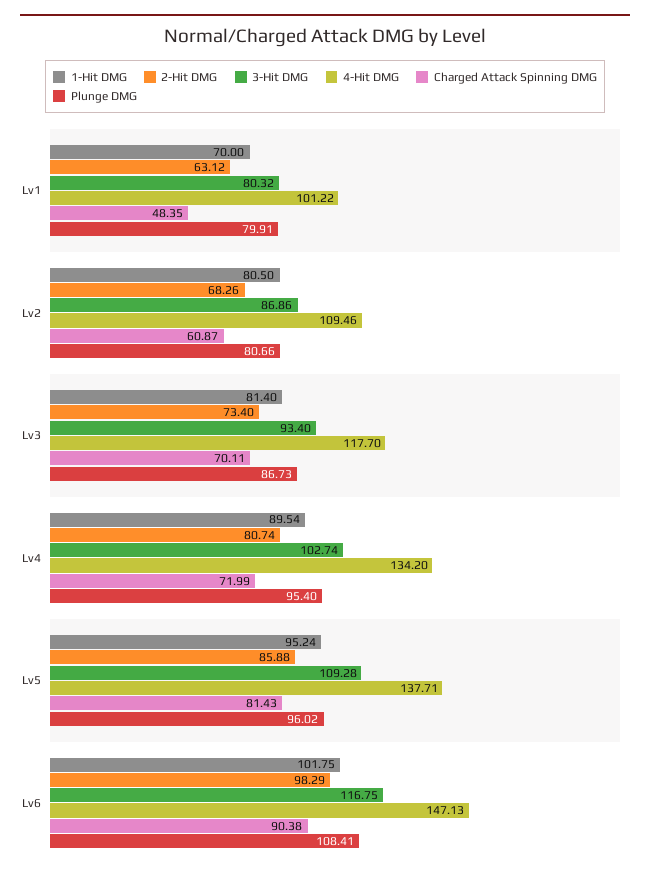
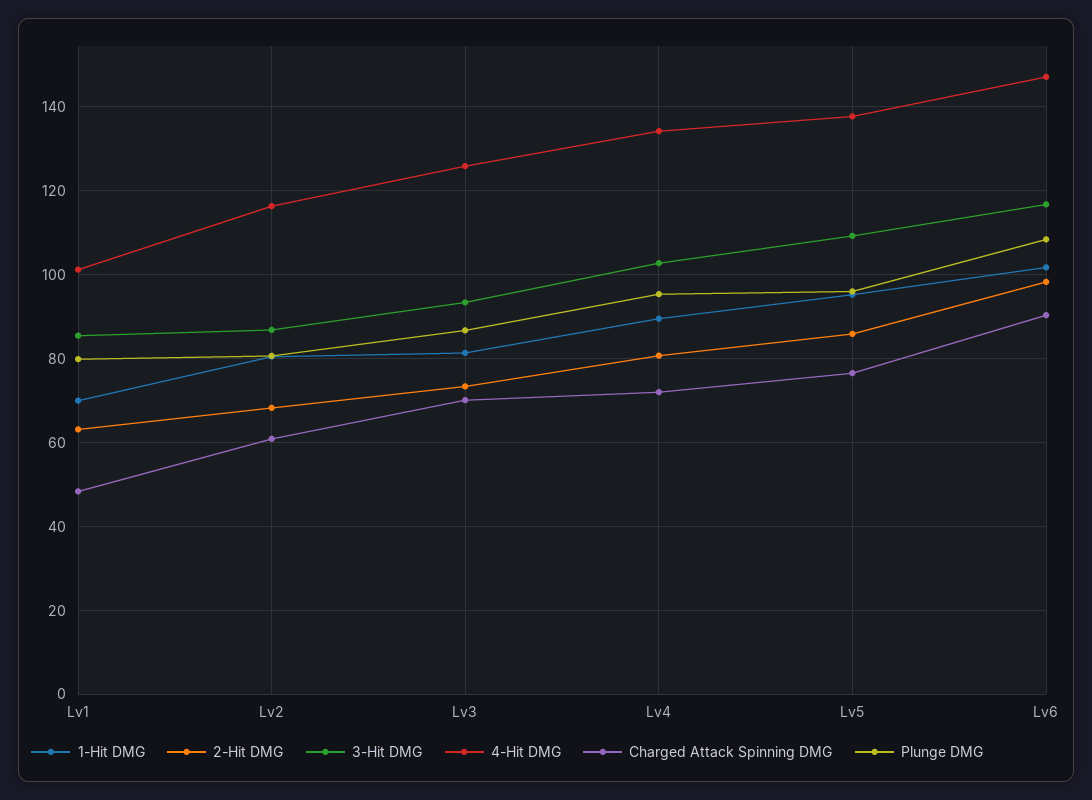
3-Hit DMG, Lv1: 80.32 -> 86
4-Hit DMG, Lv2: 109.46 -> 116
4-Hit DMG, Lv3: 117.7 -> 126
Charged Attack Spinning DMG, Lv5: 81.43 -> 76

